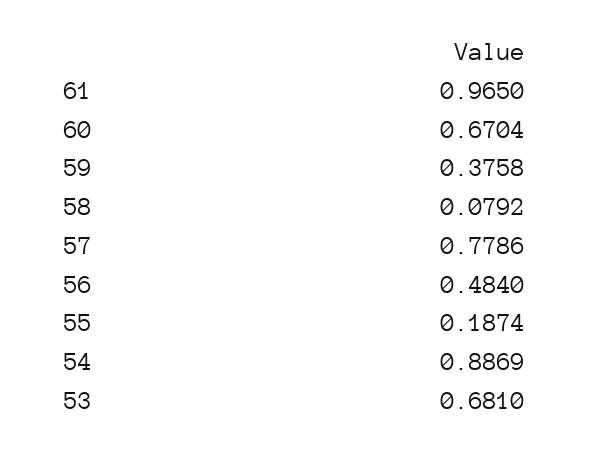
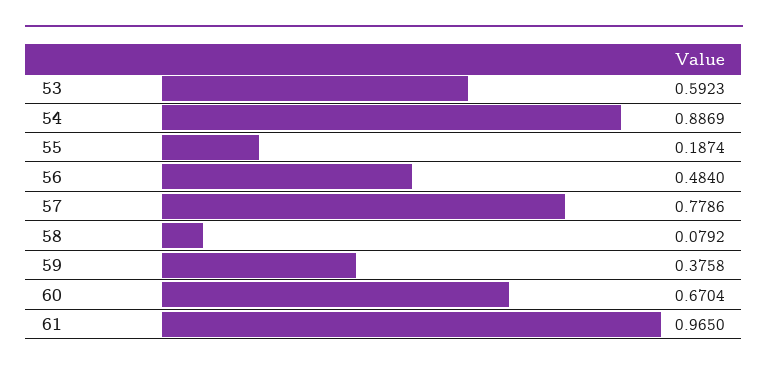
53: 0.681 -> 0.5923

